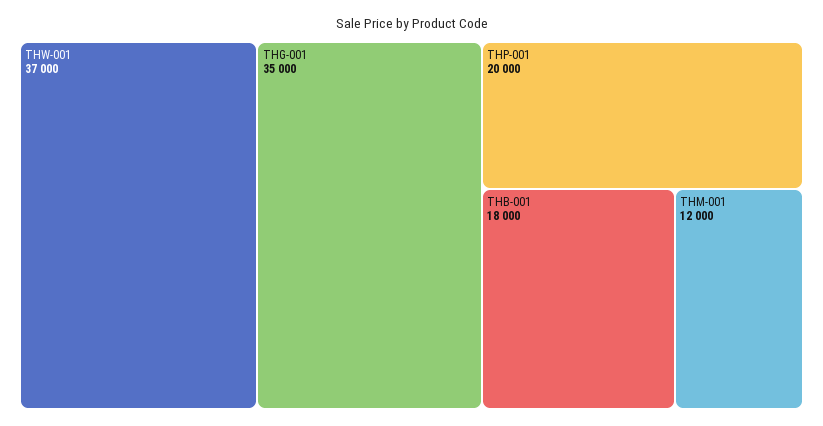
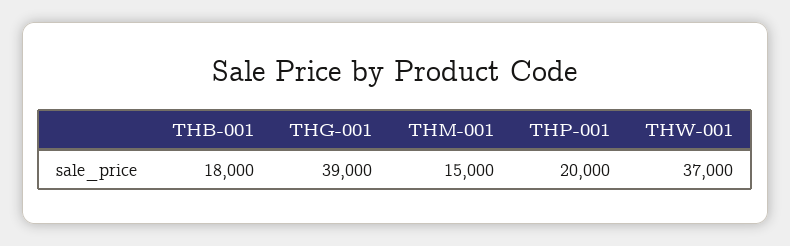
THG-001: 35000 -> 39000
THM-001: 12000 -> 15000

